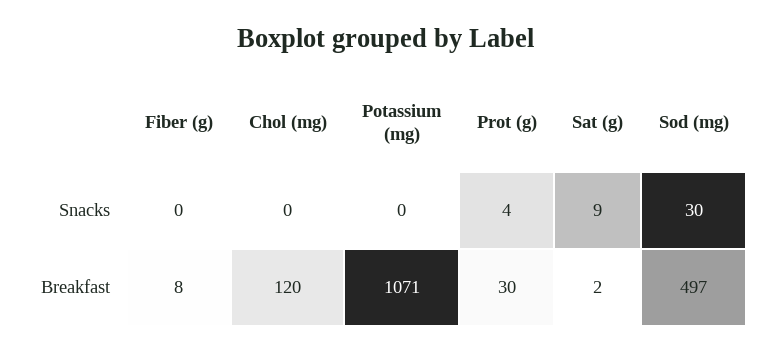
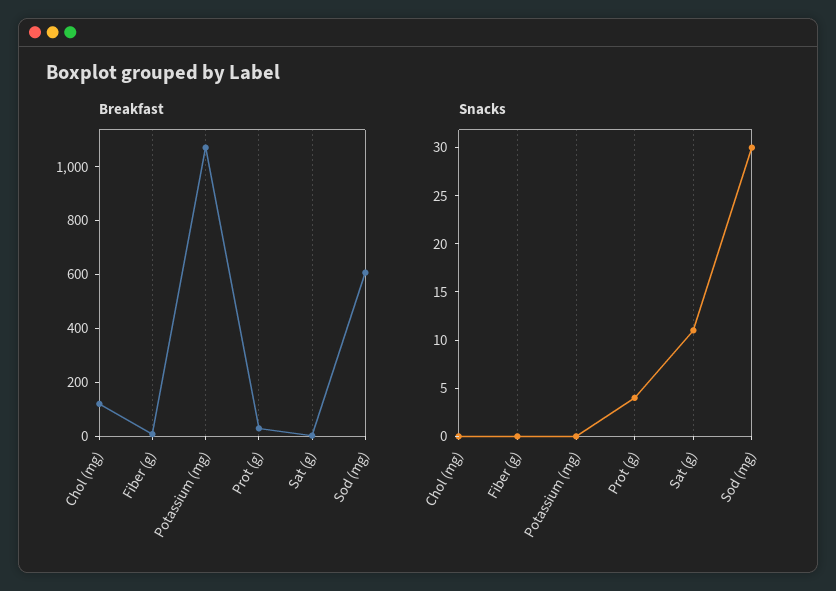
Snacks, Sat (g): 9 -> 11
Breakfast, Sod (mg): 497 -> 600

